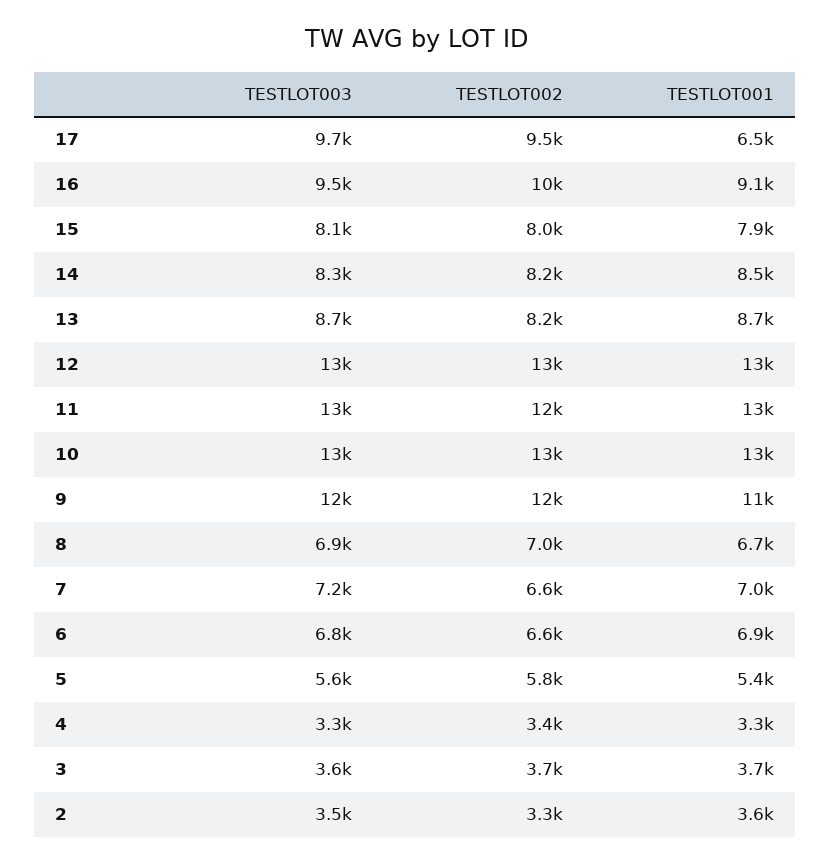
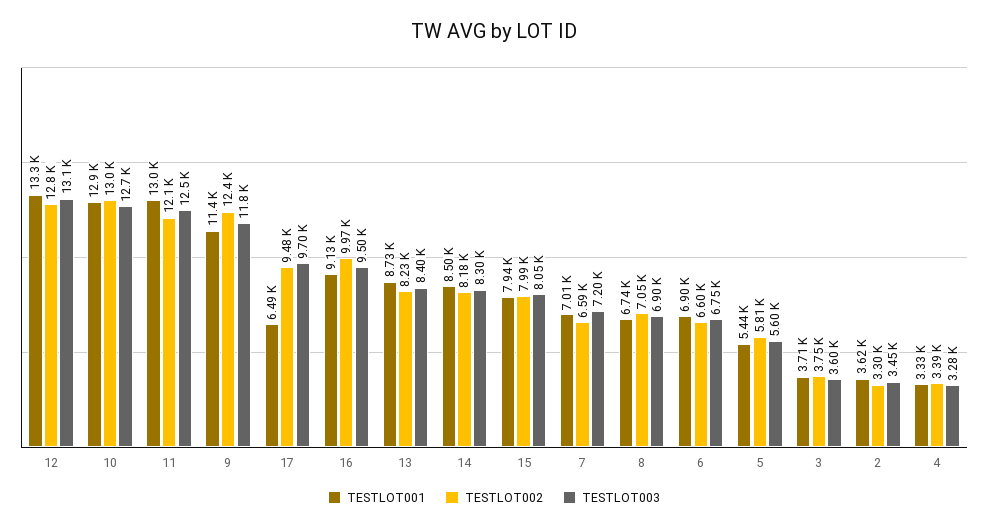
TESTLOT003, 13: 8700 -> 8400

